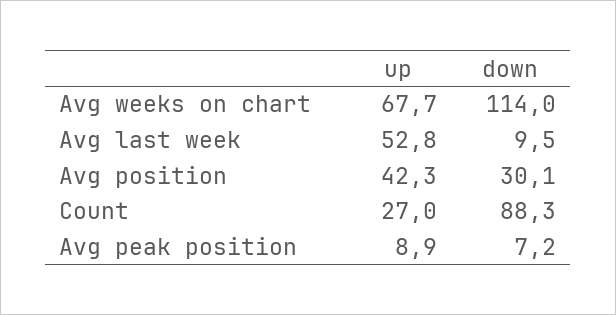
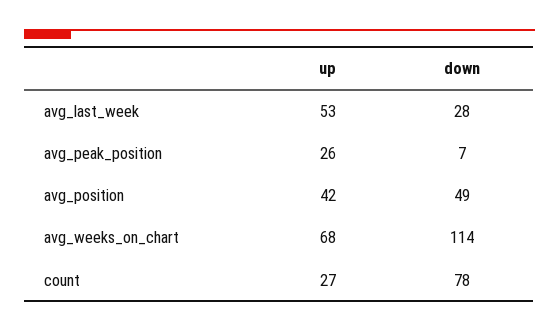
down, Avg last week: 9.5 -> 28
down, Avg position: 30.1 -> 49
down, Count: 88.3 -> 78
up, Avg peak position: 8.9 -> 26

